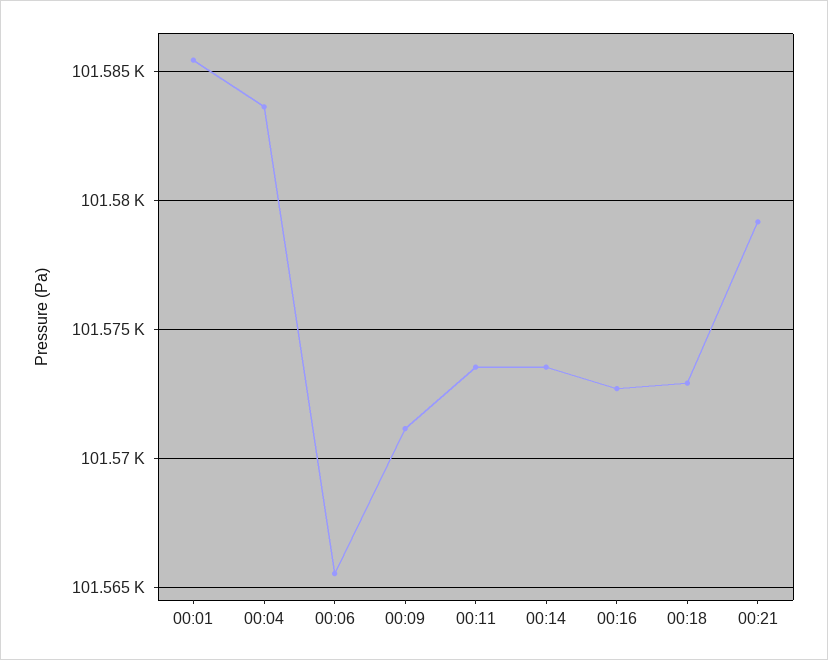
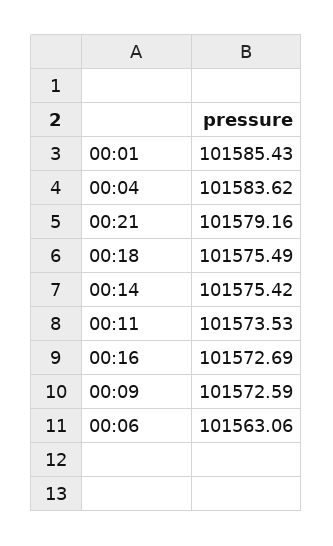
00:06: 101565.5 -> 101563.06
00:09: 101571 -> 101572.59
00:14: 101573.5 -> 101575.42
00:18: 101573 -> 101575.49

